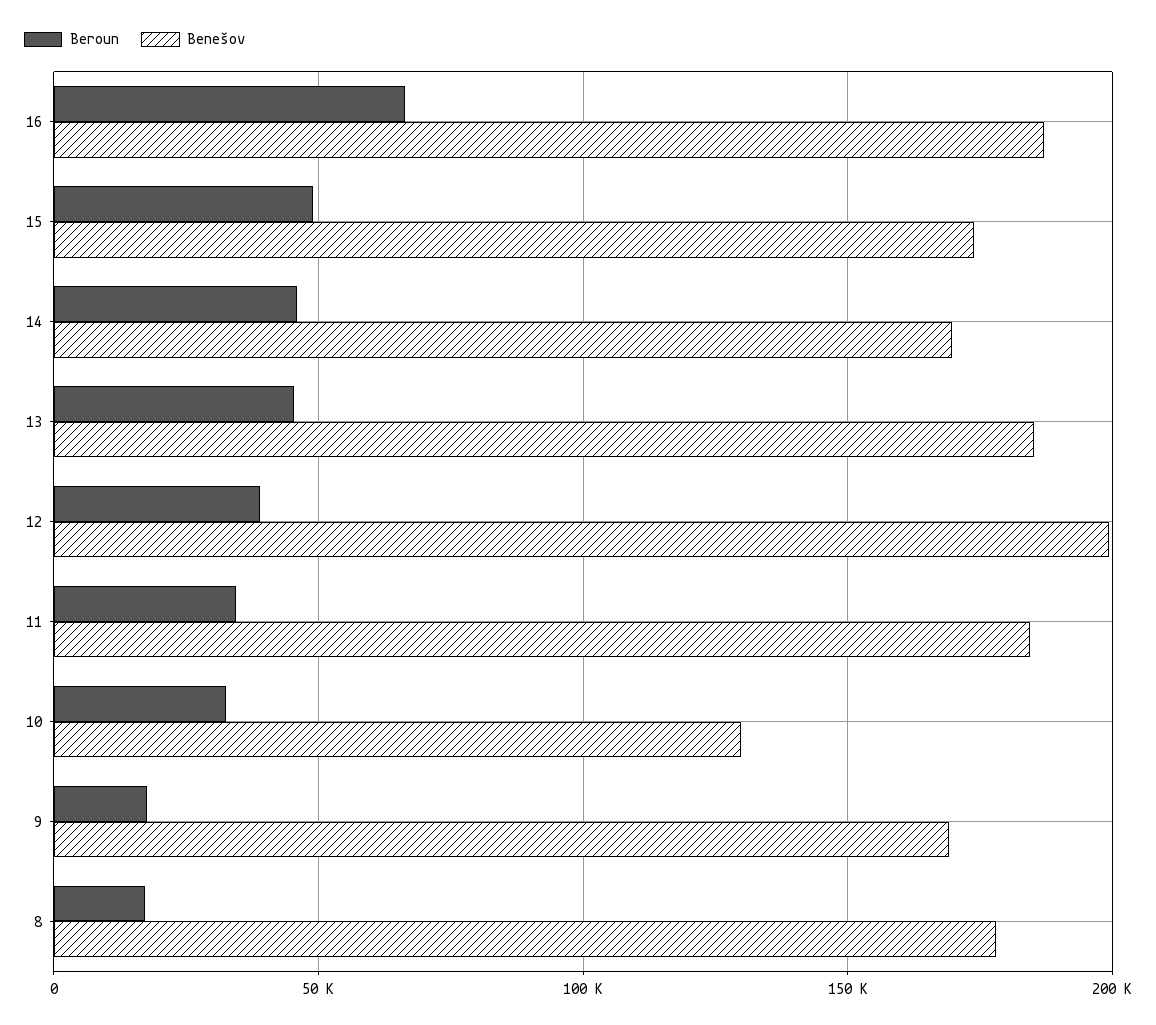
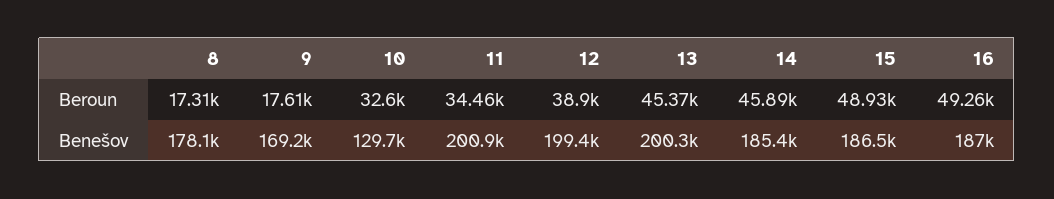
Beroun, 16: 65000 -> 49260
Benešov, 15: 175000 -> 186500
Benešov, 14: 170000 -> 185400
Benešov, 13: 185000 -> 200300
Benešov, 11: 185000 -> 200900

